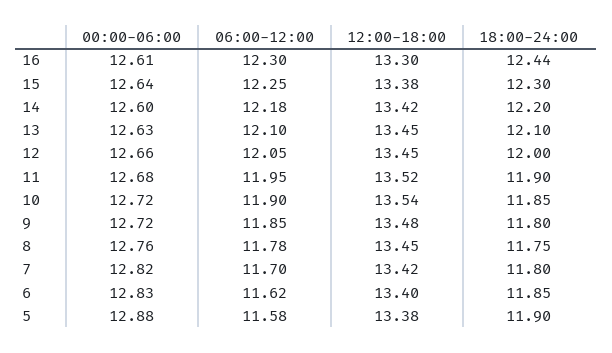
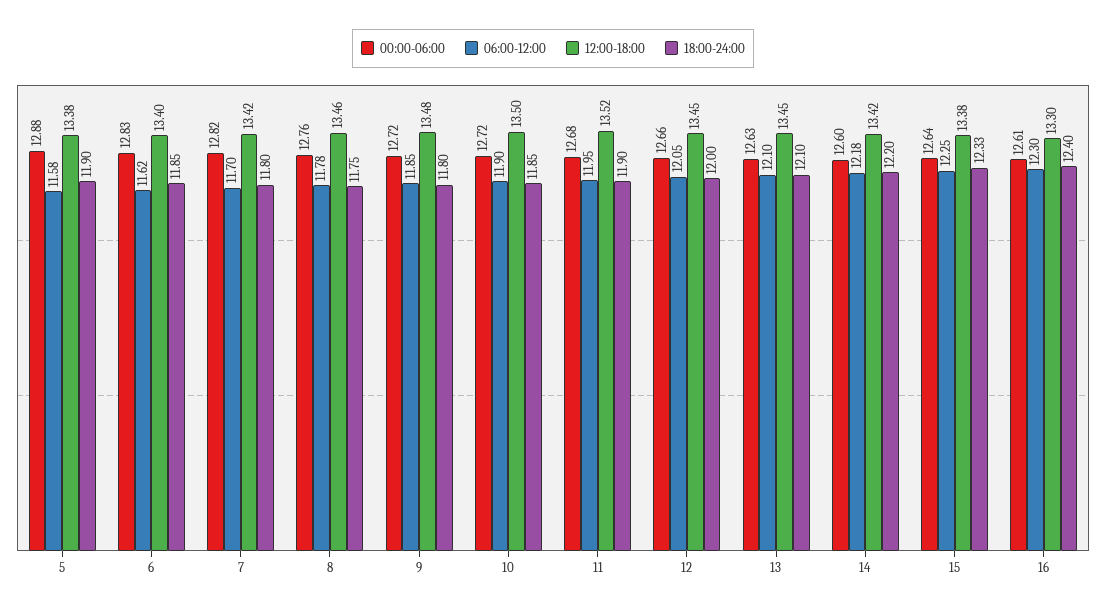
18:00-24:00, 16: 12.44 -> 12.4
18:00-24:00, 15: 12.3 -> 12.33
12:00-18:00, 10: 13.54 -> 13.5
12:00-18:00, 8: 13.45 -> 13.46

